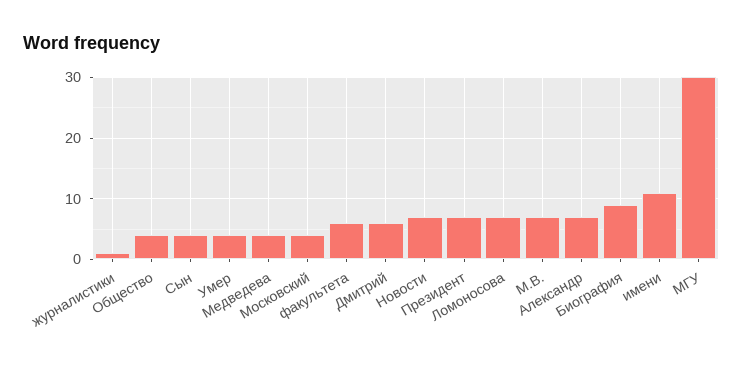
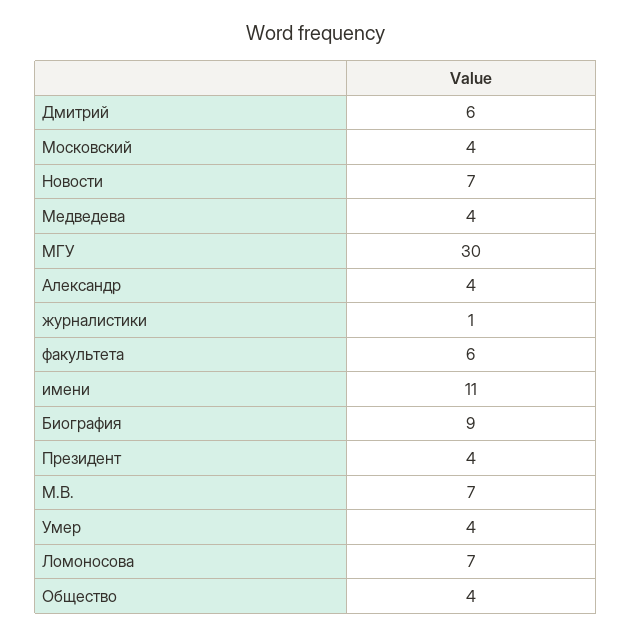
Сын: 4 -> none
Президент: 7 -> 4
Александр: 7 -> 4

